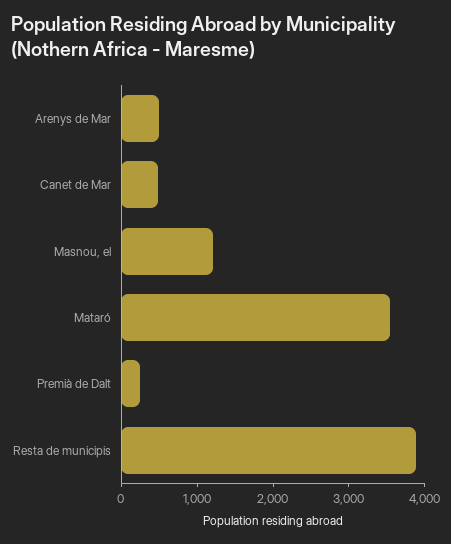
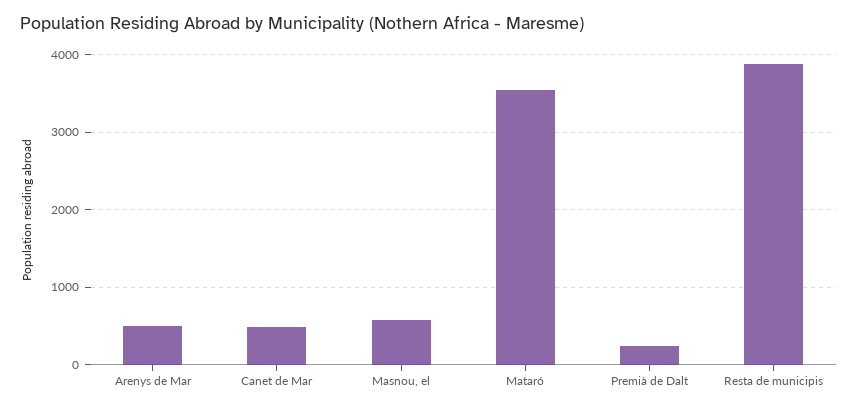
Masnou, el: 1200 -> 600

